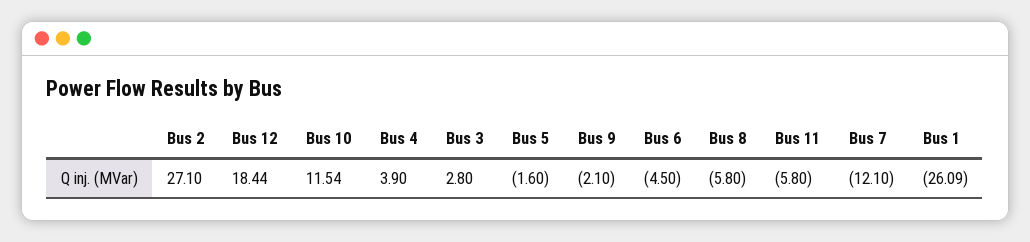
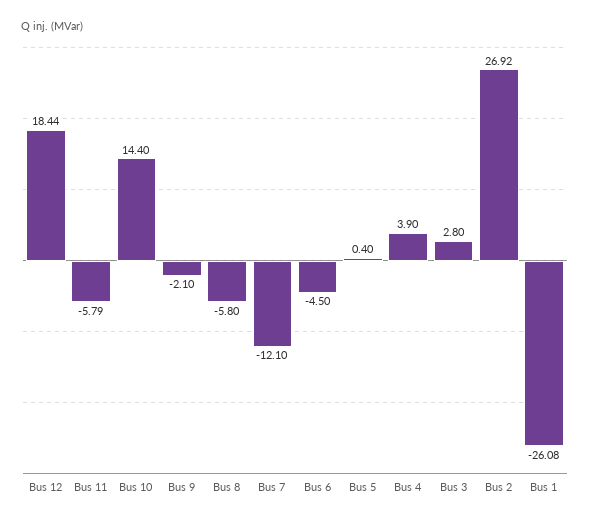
Bus 2: 27.1 -> 26.92
Bus 10: 11.54 -> 14.4
Bus 5: -1.6 -> 0.4
Bus 11: -5.8 -> -5.79
Bus 1: -26.09 -> -26.08

